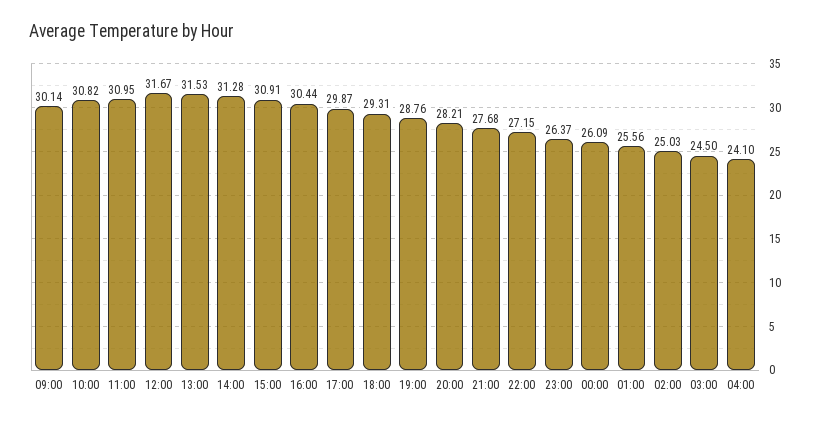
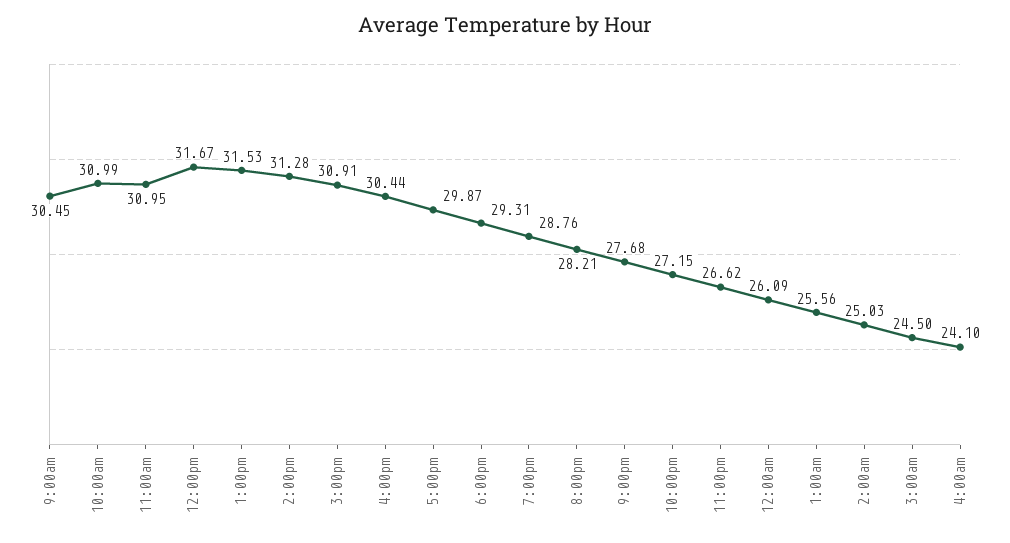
09:00: 30.14 -> 30.45
10:00: 30.82 -> 30.99
23:00: 26.37 -> 26.62

